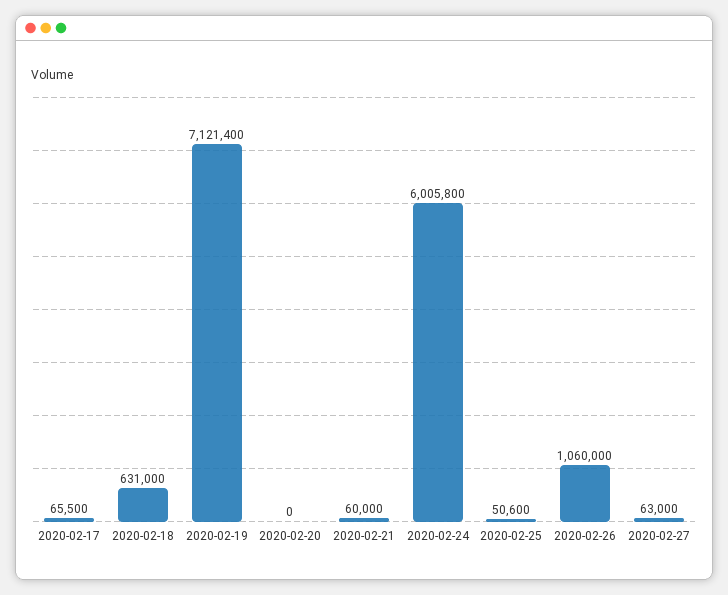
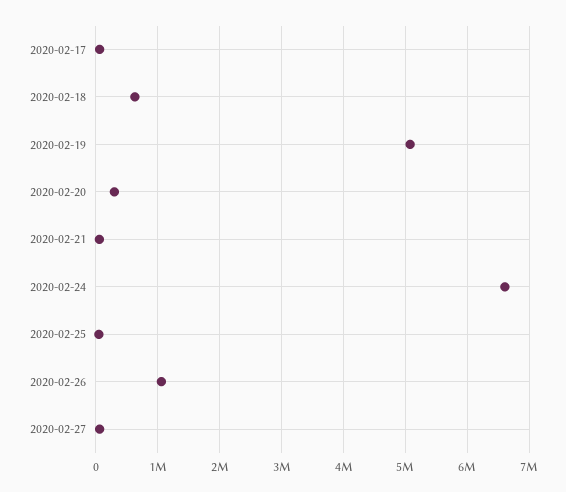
2020-02-19: 7121400 -> 5100000
2020-02-20: 0 -> 300000
2020-02-24: 6005800 -> 6600000

